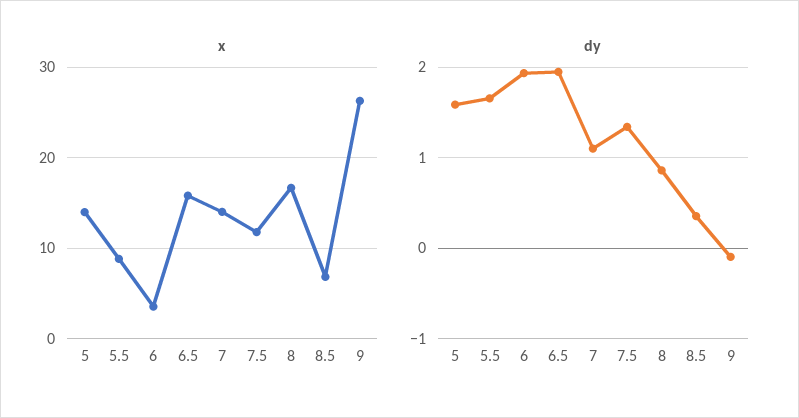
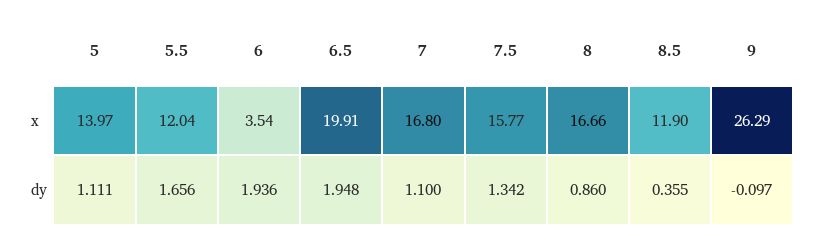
x, 5.5: 9 -> 12.04
x, 6.5: 16 -> 19.91
x, 7: 14 -> 16.8
x, 7.5: 12 -> 15.77
x, 8.5: 7 -> 11.9
dy, 5: 1.6 -> 1.111

